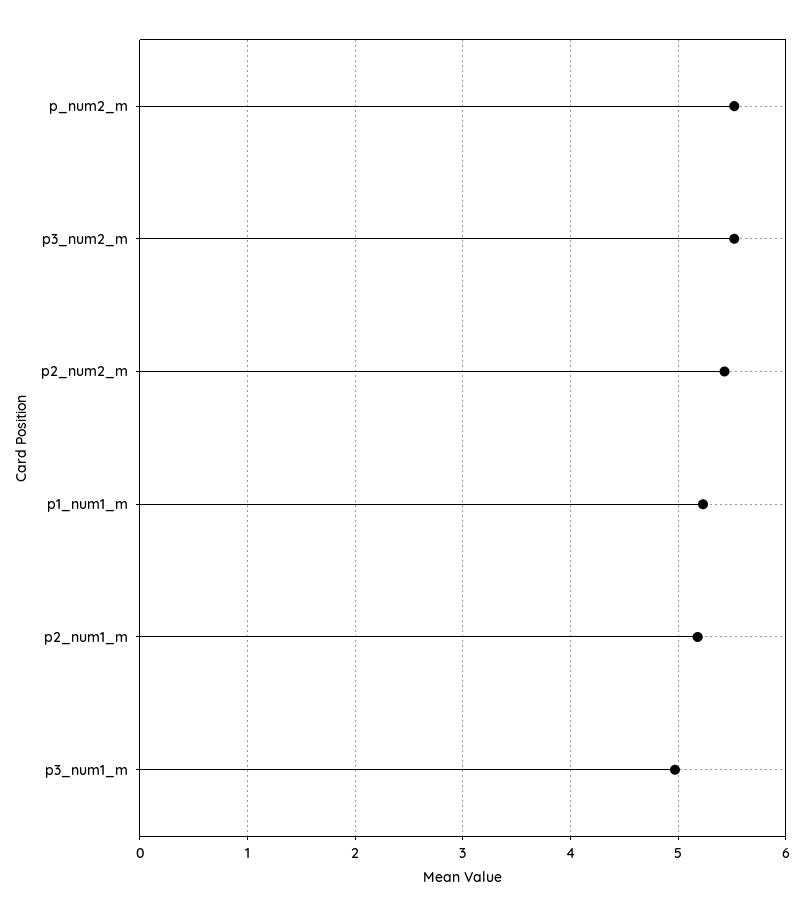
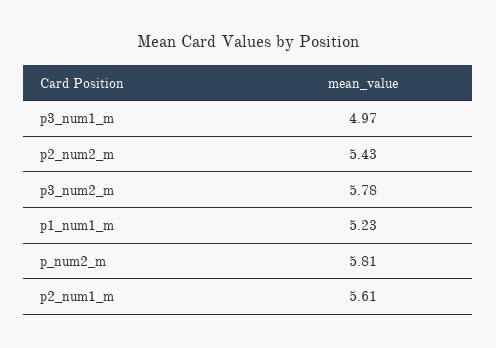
p_num2_m: 5.5 -> 5.81
p3_num2_m: 5.5 -> 5.78
p2_num1_m: 5.2 -> 5.61

